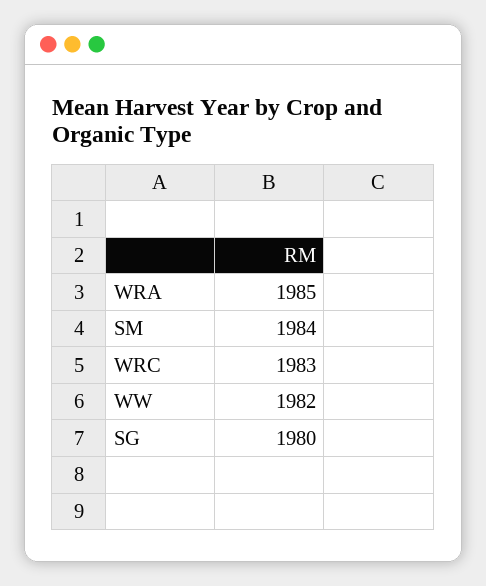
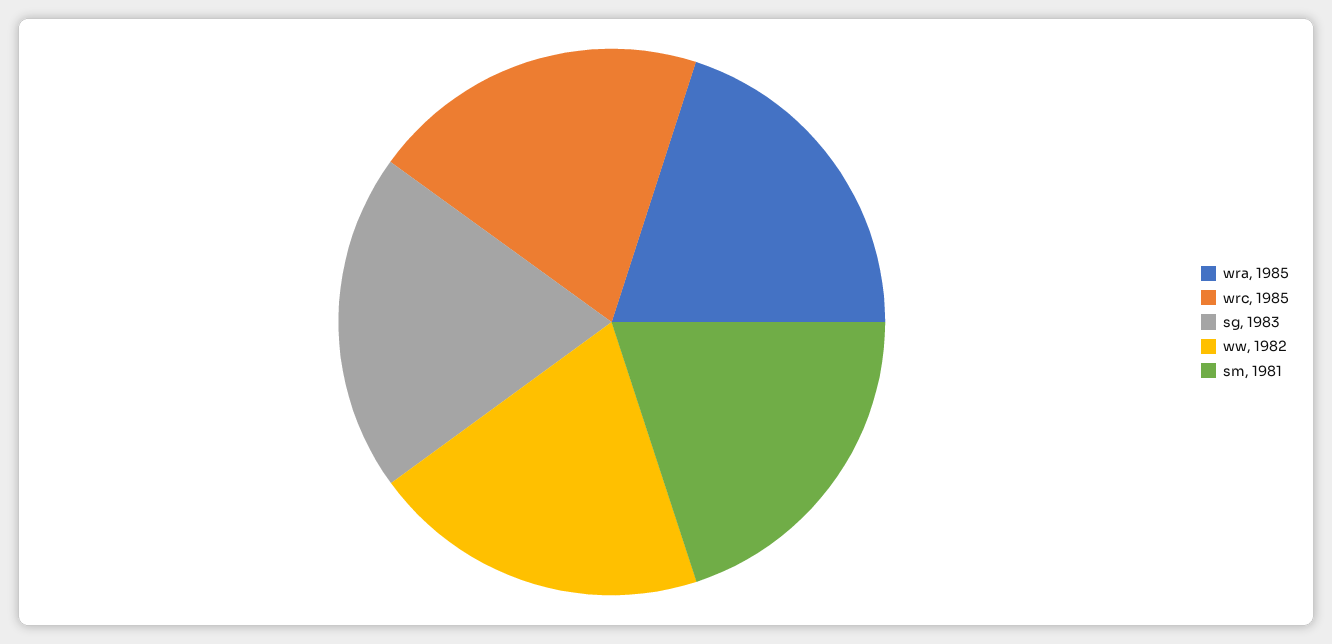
SM: 1984 -> 1981
WRC: 1983 -> 1985
SG: 1980 -> 1983

